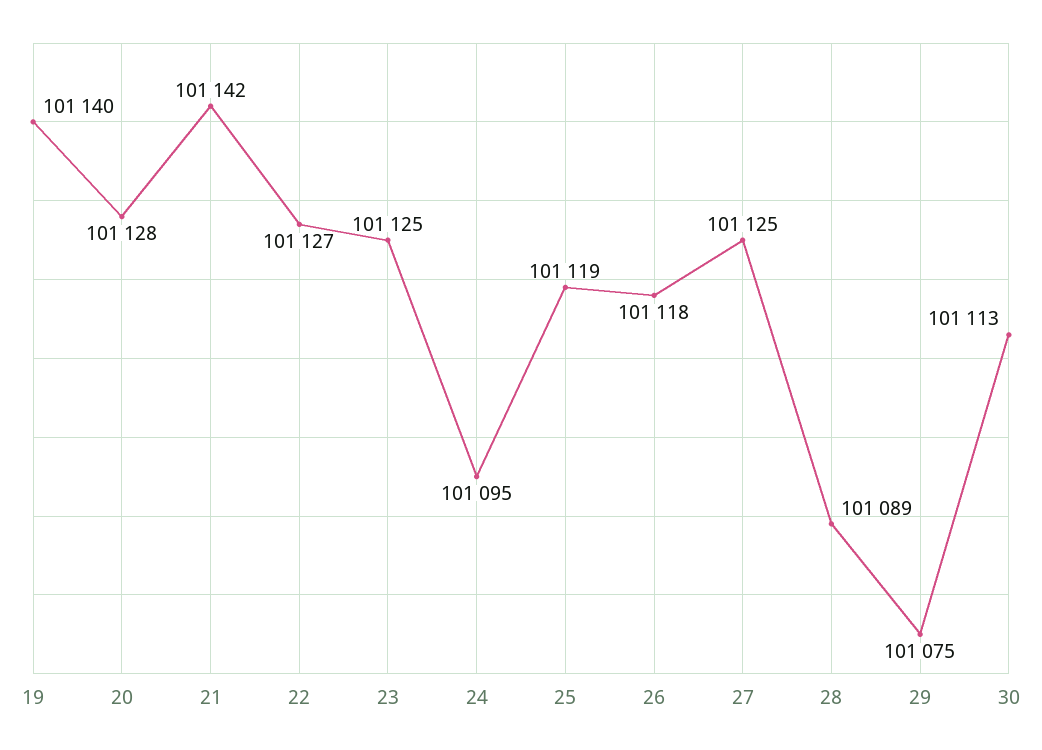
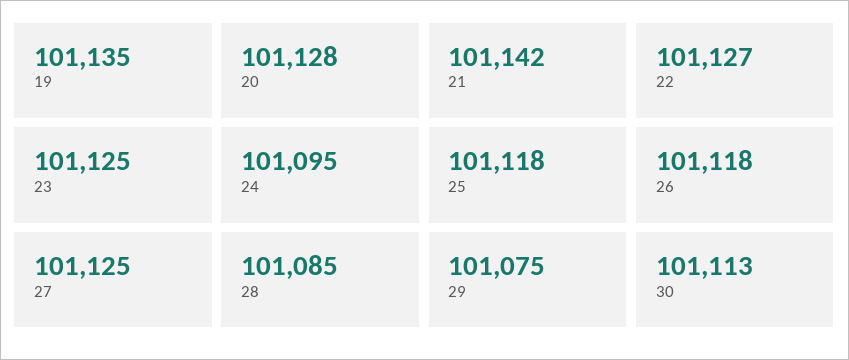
19: 101140 -> 101135
25: 101119 -> 101118
28: 101089 -> 101085

